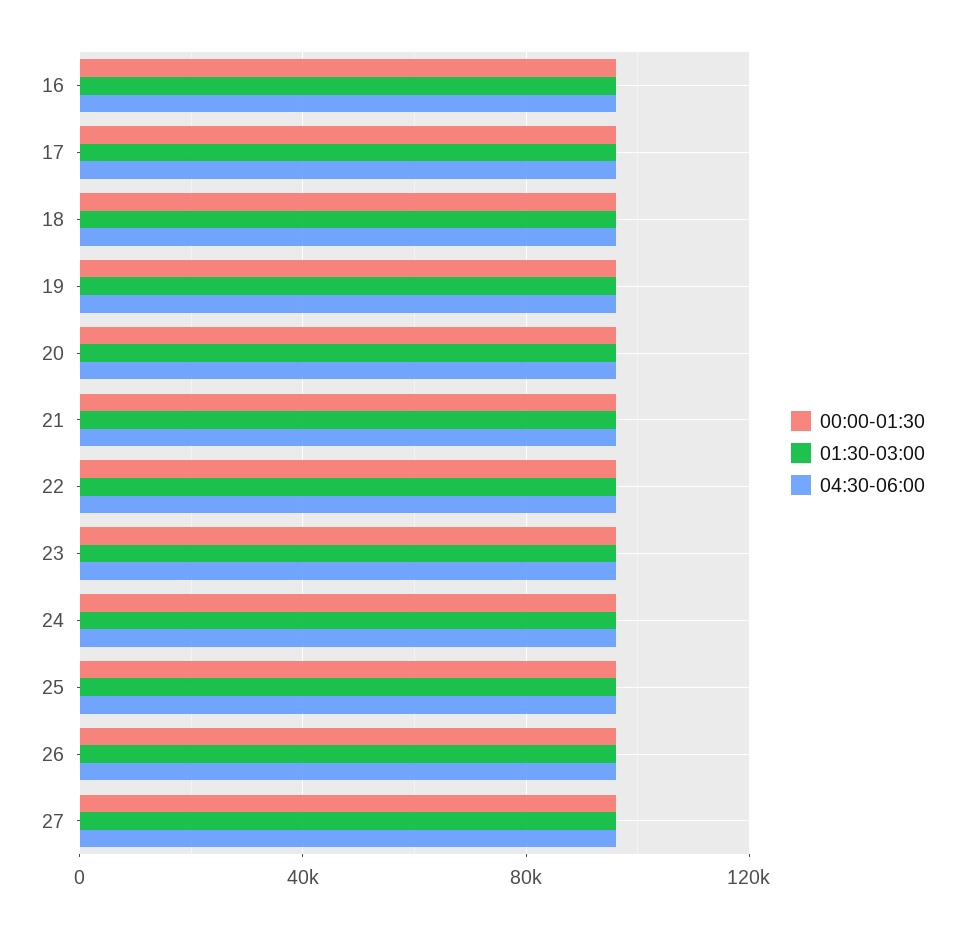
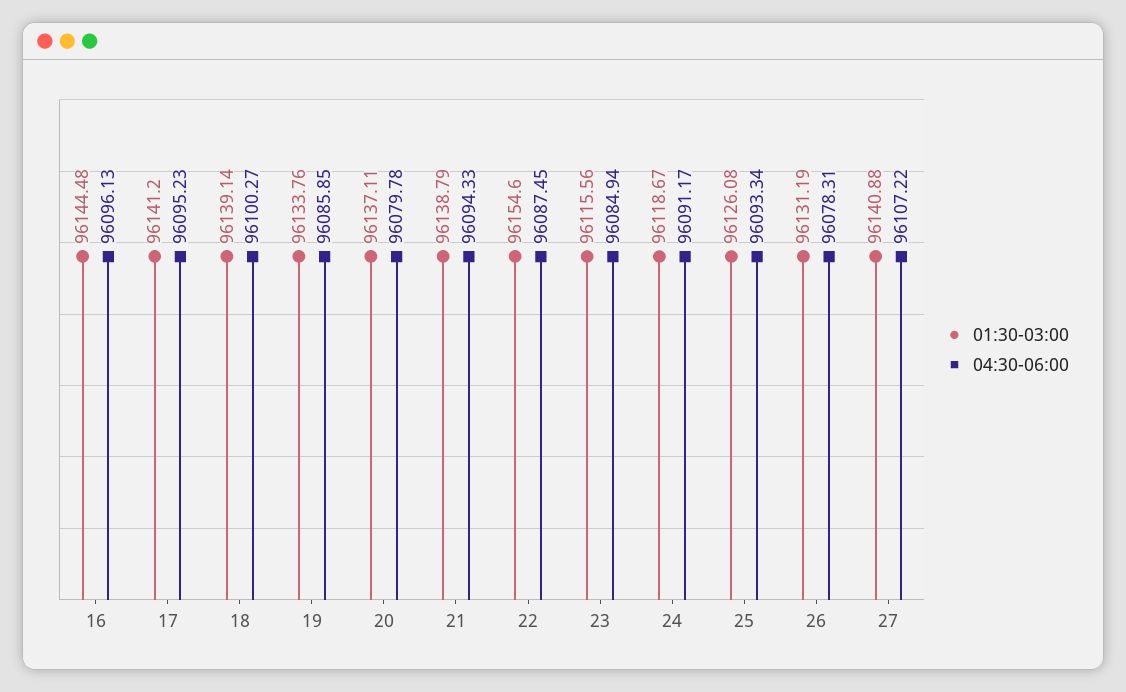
00:00-01:30, 16: 95000 -> none
00:00-01:30, 17: 95000 -> none
00:00-01:30, 18: 95000 -> none
00:00-01:30, 19: 95000 -> none
00:00-01:30, 20: 95000 -> none
00:00-01:30, 21: 95000 -> none
00:00-01:30, 22: 95000 -> none
00:00-01:30, 23: 95000 -> none
00:00-01:30, 24: 95000 -> none
00:00-01:30, 25: 95000 -> none
00:00-01:30, 26: 95000 -> none
00:00-01:30, 27: 95000 -> none

